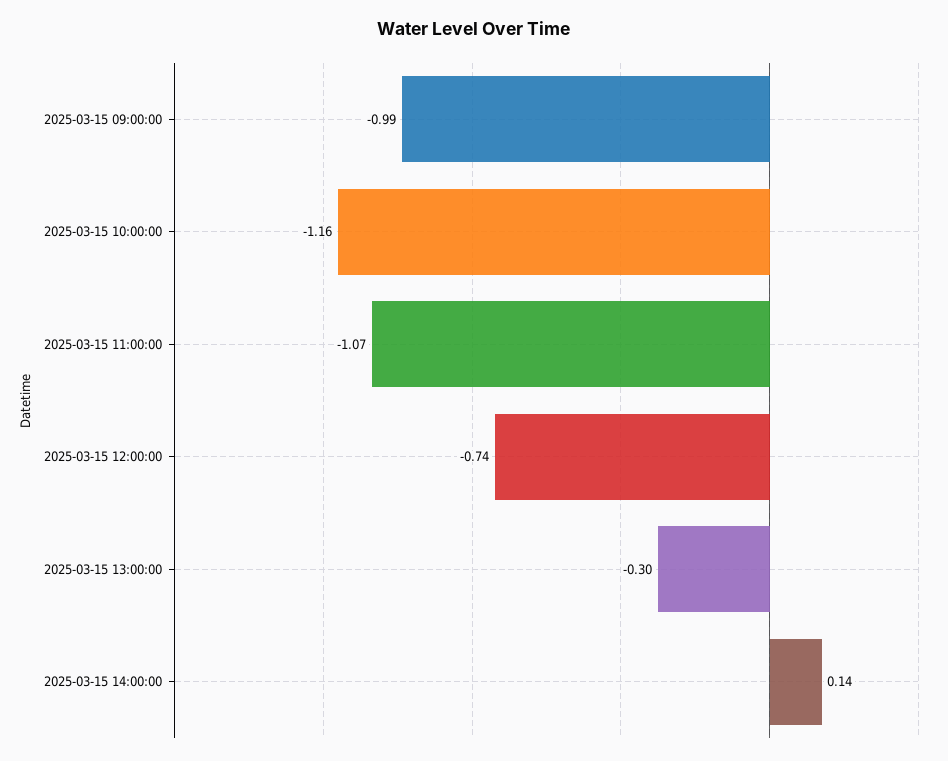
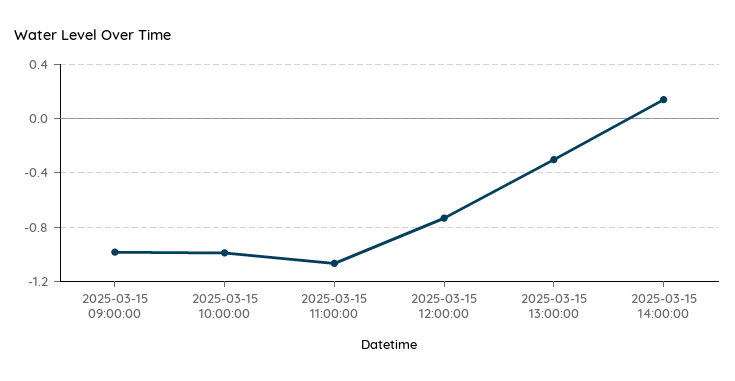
2025-03-15 10:00:00: -1.16 -> -1

